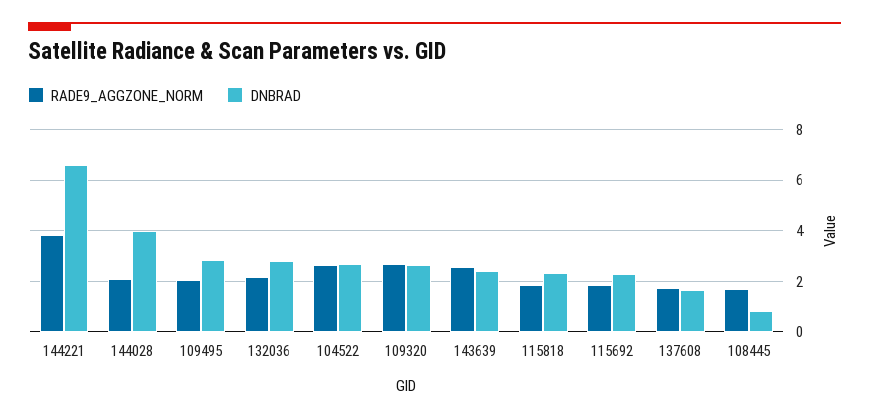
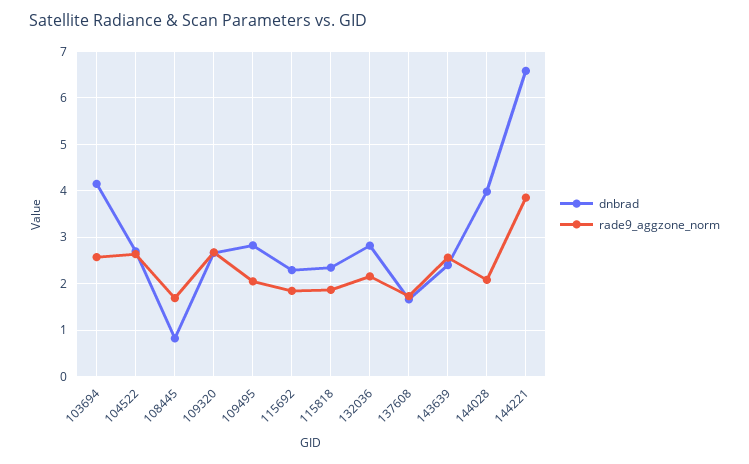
DNBRAD, 103694: none -> 4.2
RADE9_AGGZONE_NORM, 103694: none -> 2.6

